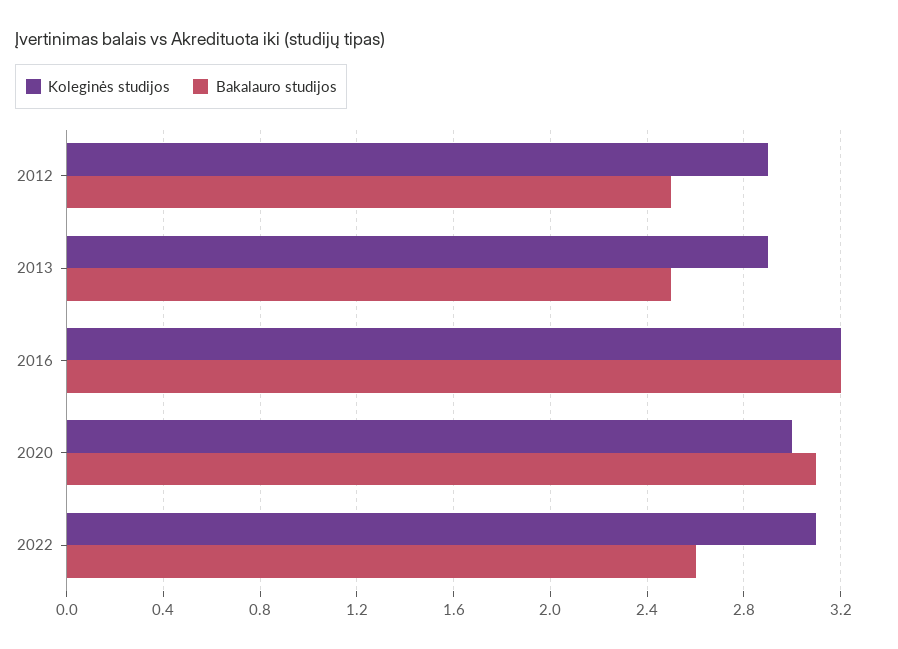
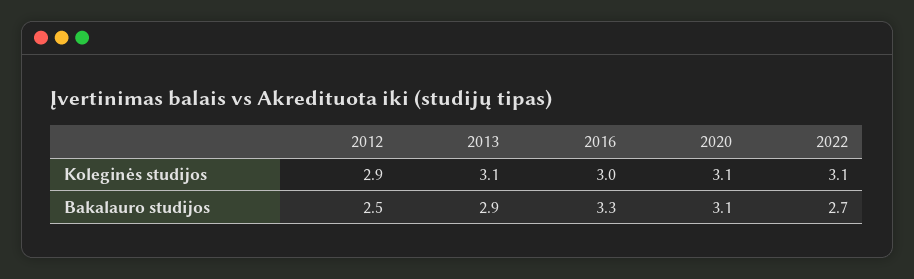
Koleginės studijos, 2013: 2.9 -> 3.1
Bakalauro studijos, 2013: 2.5 -> 2.9
Koleginės studijos, 2016: 3.2 -> 3
Bakalauro studijos, 2016: 3.2 -> 3.3
Koleginės studijos, 2020: 3 -> 3.1
Bakalauro studijos, 2022: 2.6 -> 2.7

